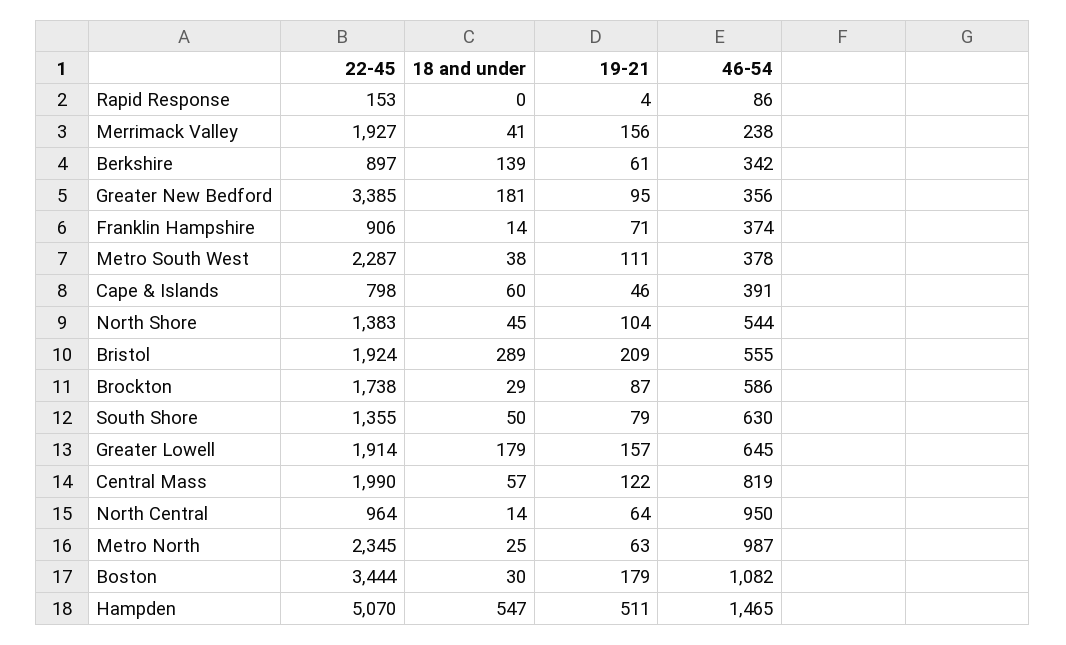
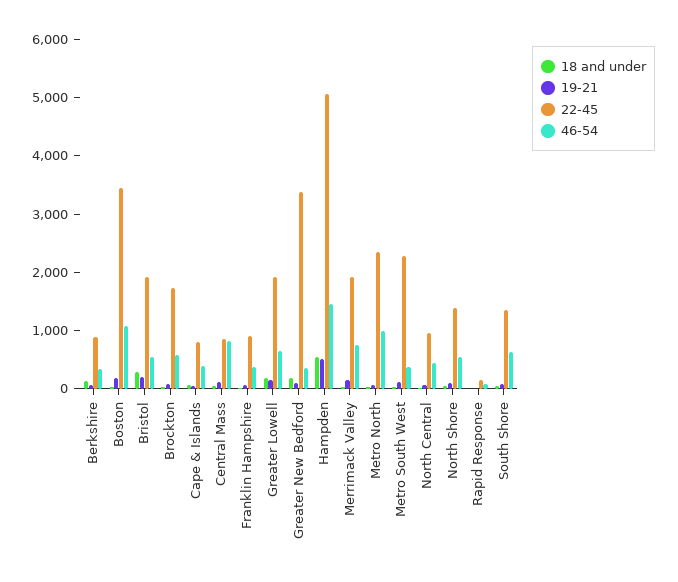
46-54, Merrimack Valley: 238 -> 800
22-45, Central Mass: 1990 -> 800
46-54, North Central: 950 -> 400

